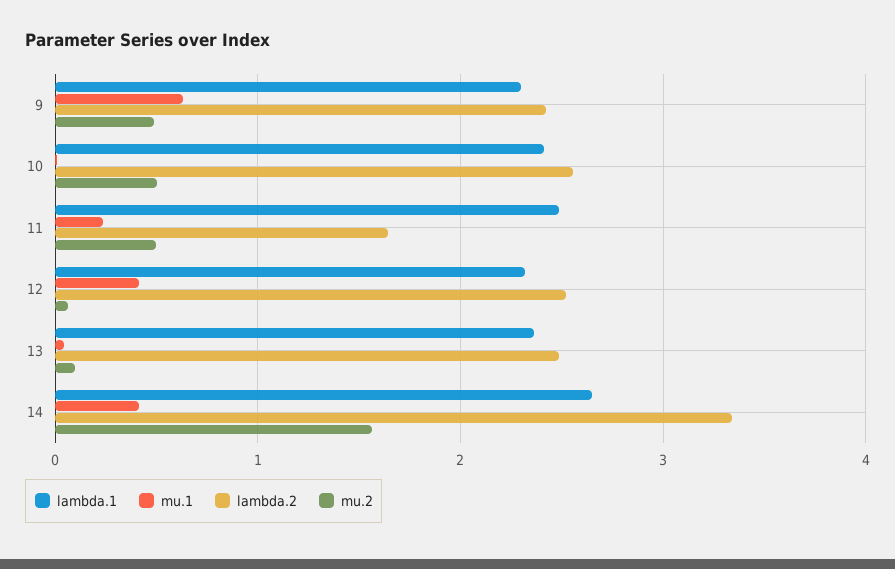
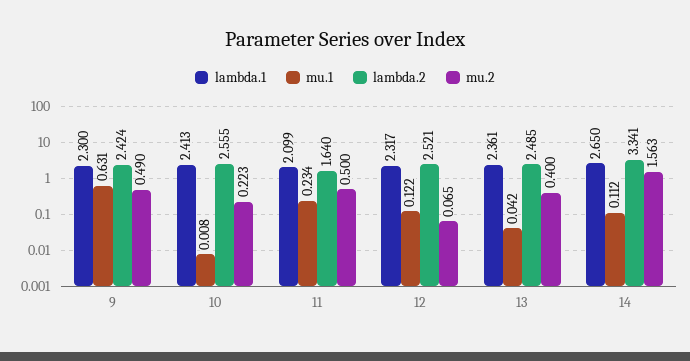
mu.2, 10: 0.5 -> 0.223
lambda.1, 11: 2.5 -> 2.099
mu.1, 12: 0.4 -> 0.122
mu.2, 13: 0.1 -> 0.4
mu.1, 14: 0.4 -> 0.112

